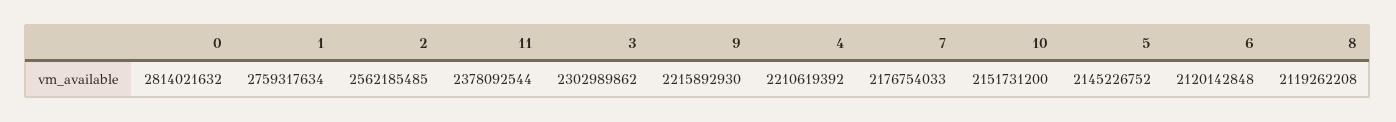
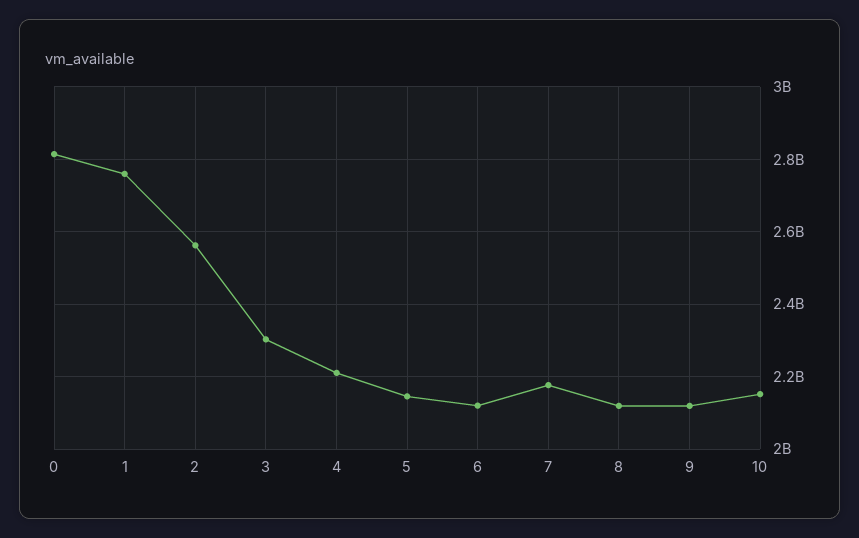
11: 2378092544 -> none
9: 2215892930 -> 2120000000

